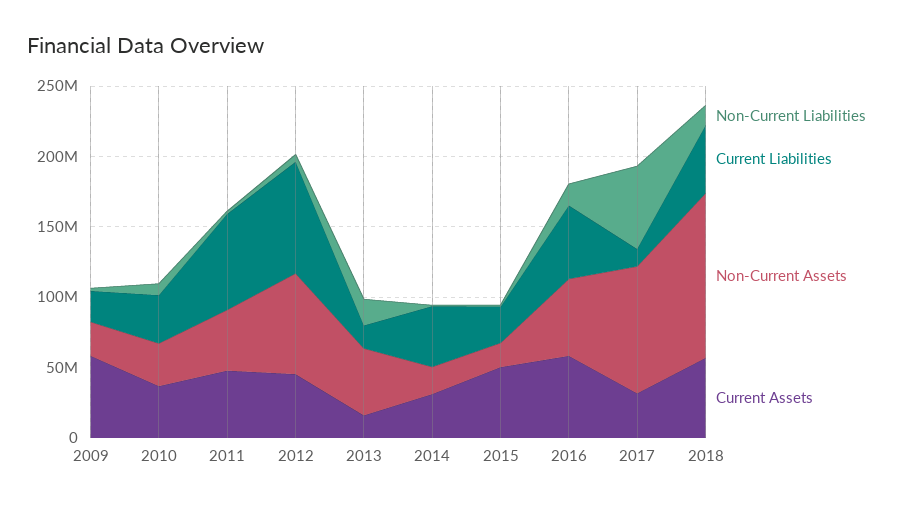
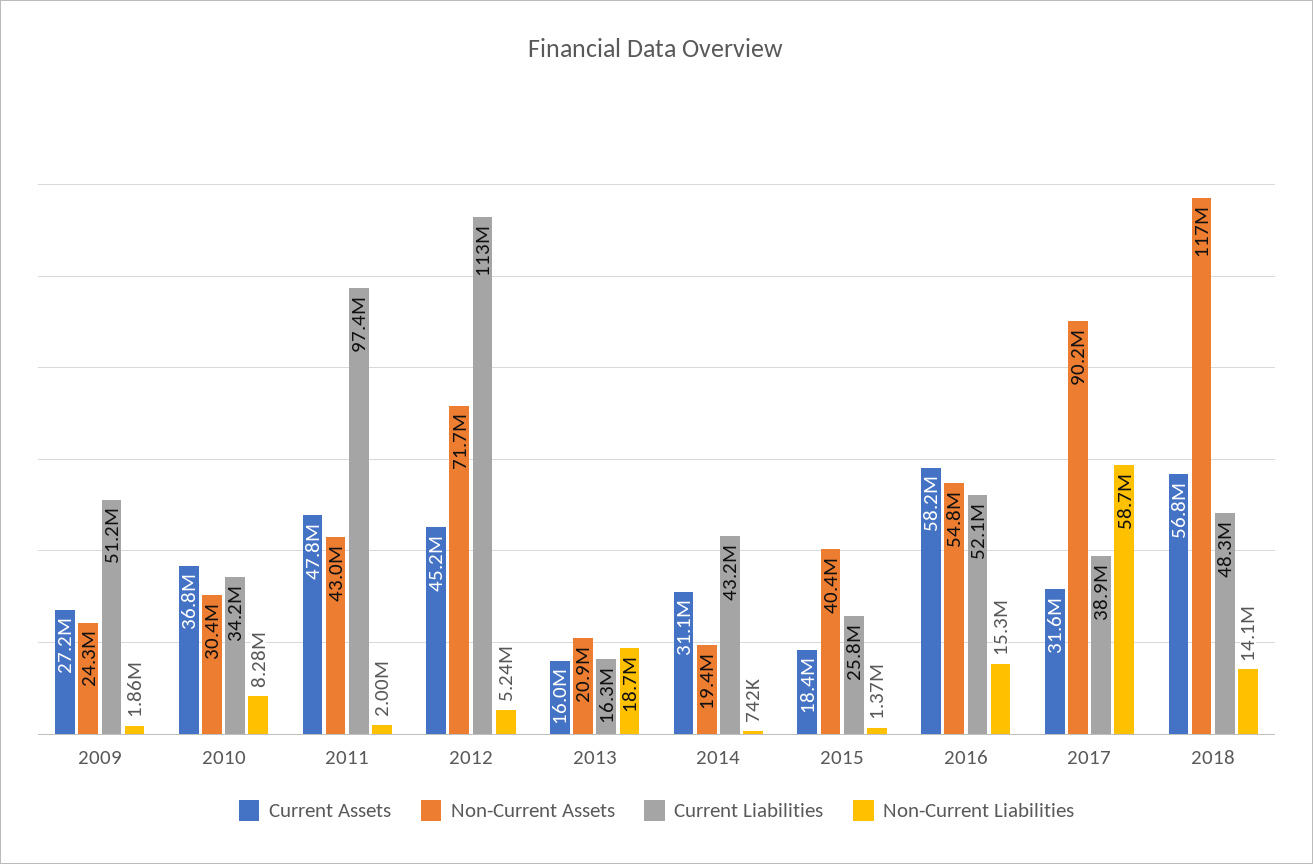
Current Liabilities, 2009: 20000000 -> 51200000
Current Assets, 2009: 60000000 -> 27200000
Current Liabilities, 2011: 70000000 -> 97400000
Current Liabilities, 2012: 80000000 -> 113000000
Non-Current Assets, 2013: 50000000 -> 20900000
Non-Current Assets, 2015: 20000000 -> 40400000
Current Assets, 2015: 50000000 -> 18400000
Current Liabilities, 2017: 10000000 -> 38900000

